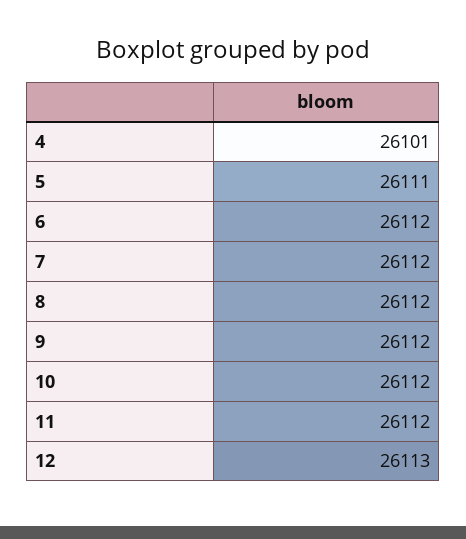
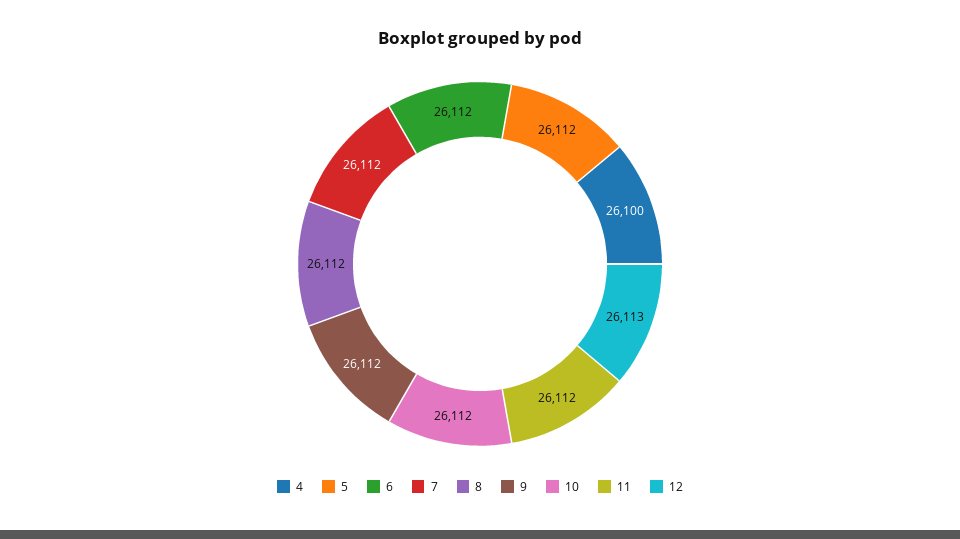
4: 26101 -> 26100
5: 26111 -> 26112

